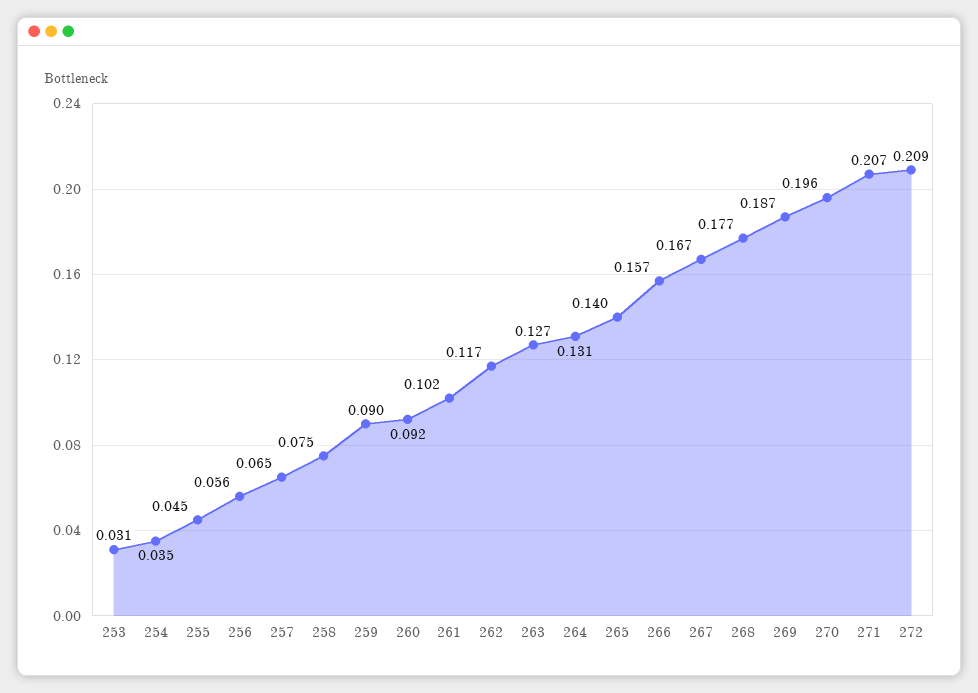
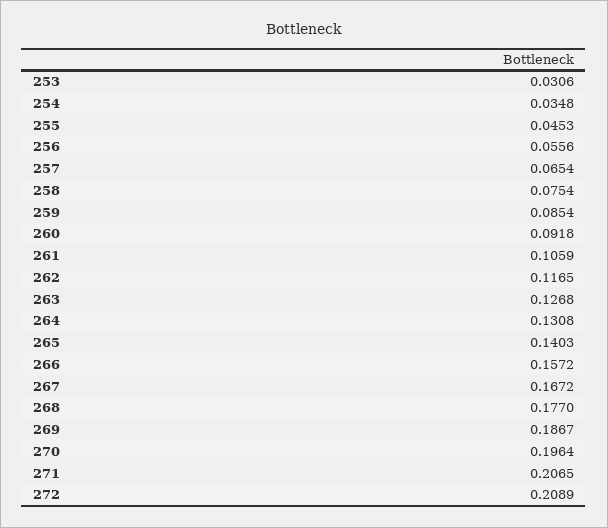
259: 0.09 -> 0.0854
261: 0.102 -> 0.1059

